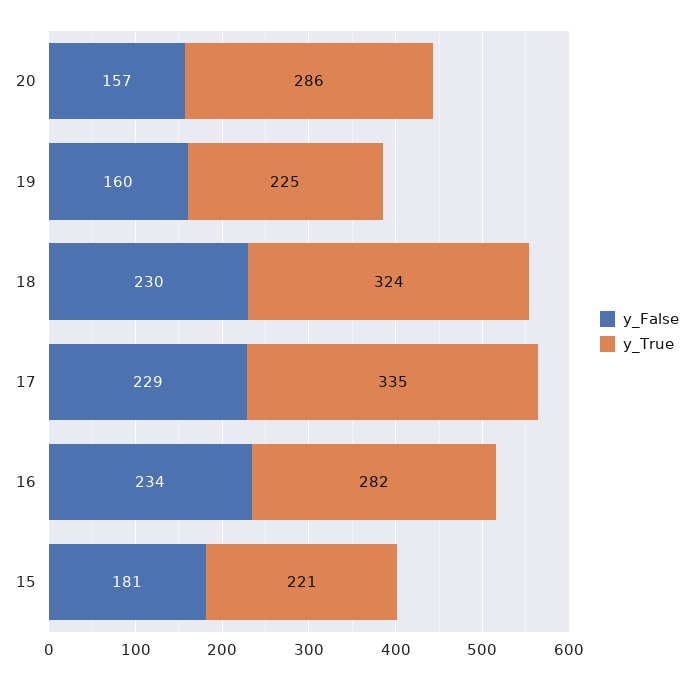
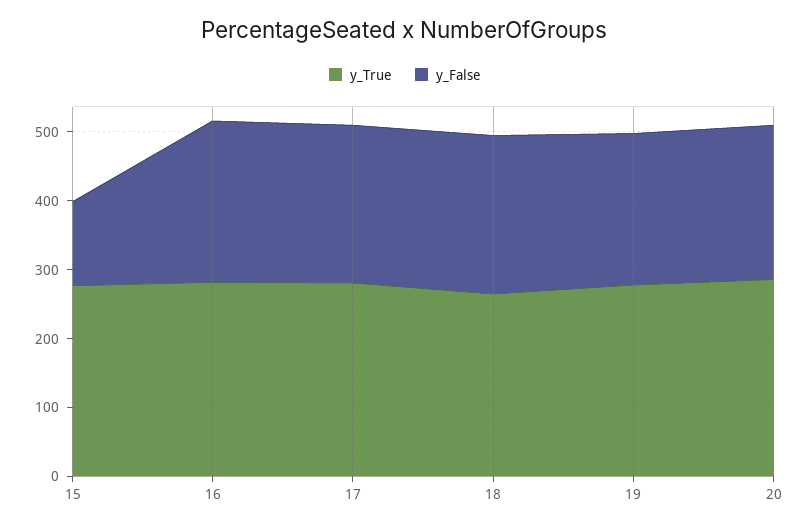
y_False, 20: 157 -> 220
y_False, 19: 160 -> 220
y_True, 19: 225 -> 280
y_True, 18: 324 -> 260
y_True, 17: 335 -> 280
y_False, 15: 181 -> 120
y_True, 15: 221 -> 280

